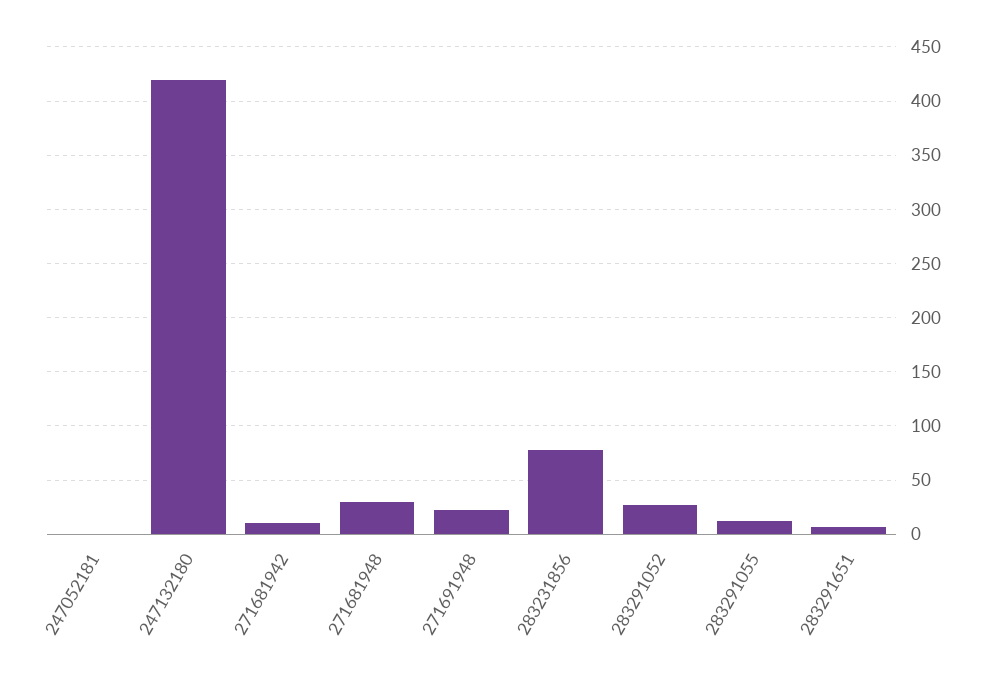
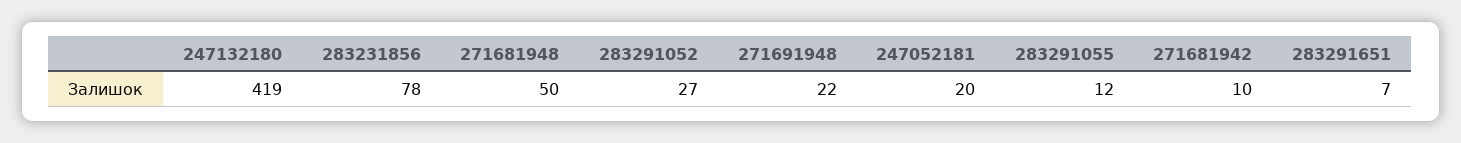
247052181: 0 -> 20
271681948: 30 -> 50

